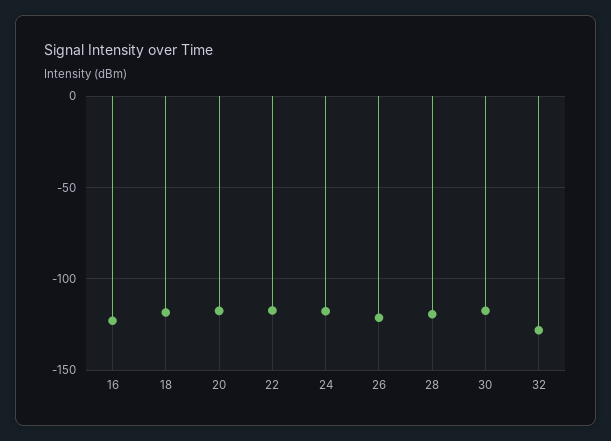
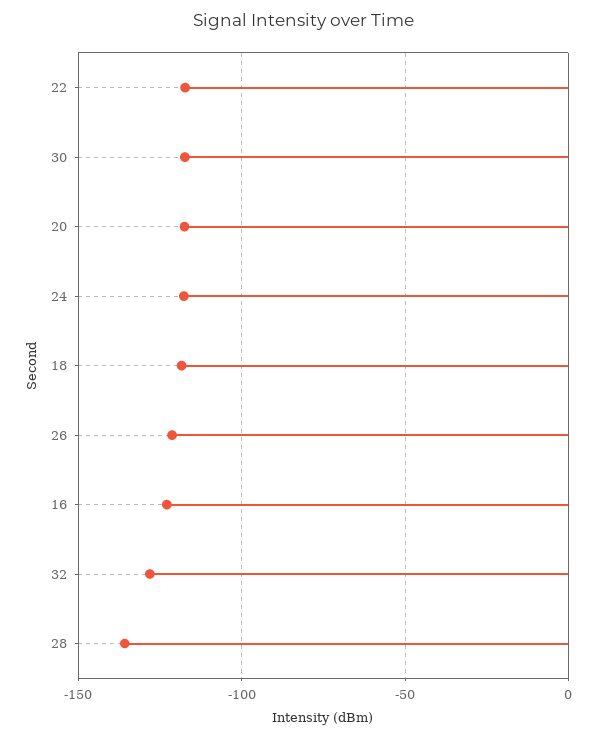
28: -120 -> -135

